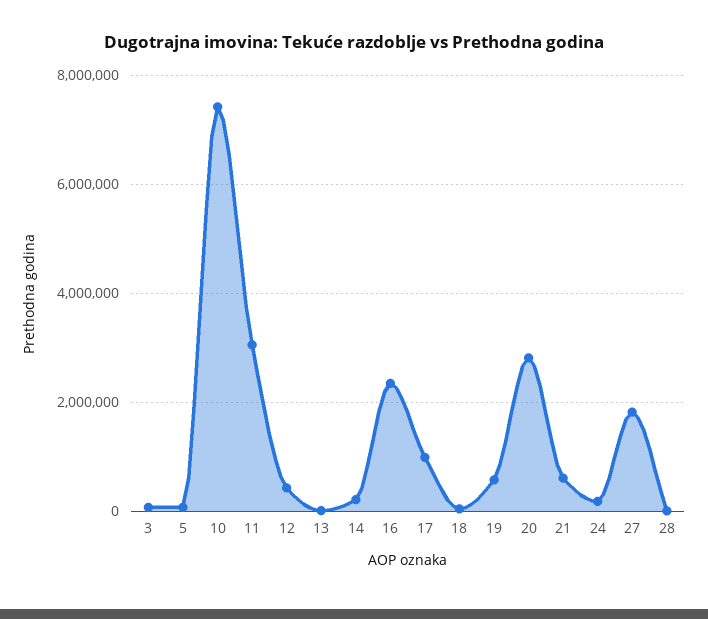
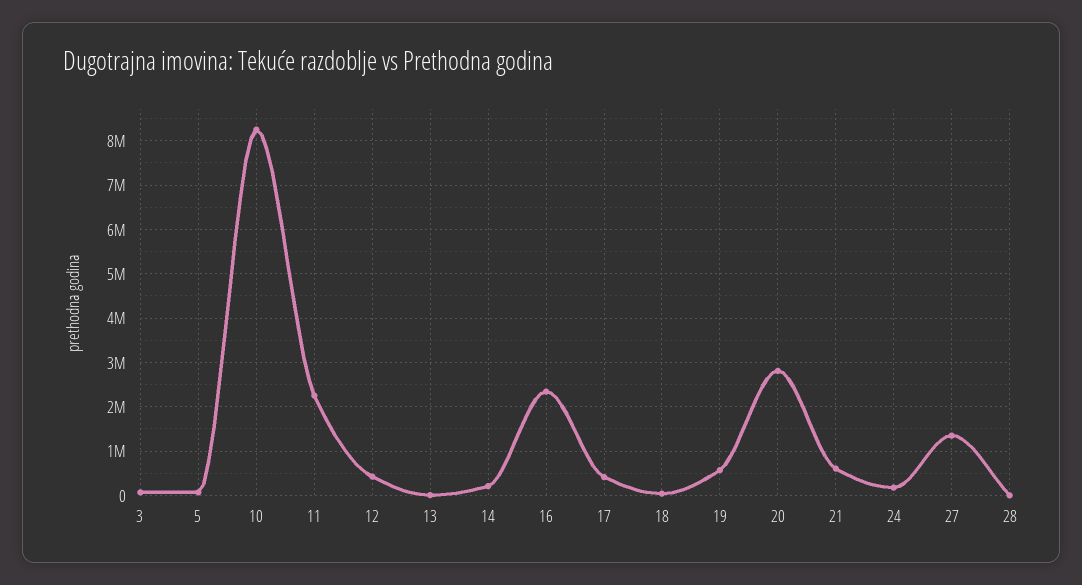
10: 7400000 -> 8200000
11: 3000000 -> 2200000
17: 1000000 -> 400000
27: 1800000 -> 1400000

